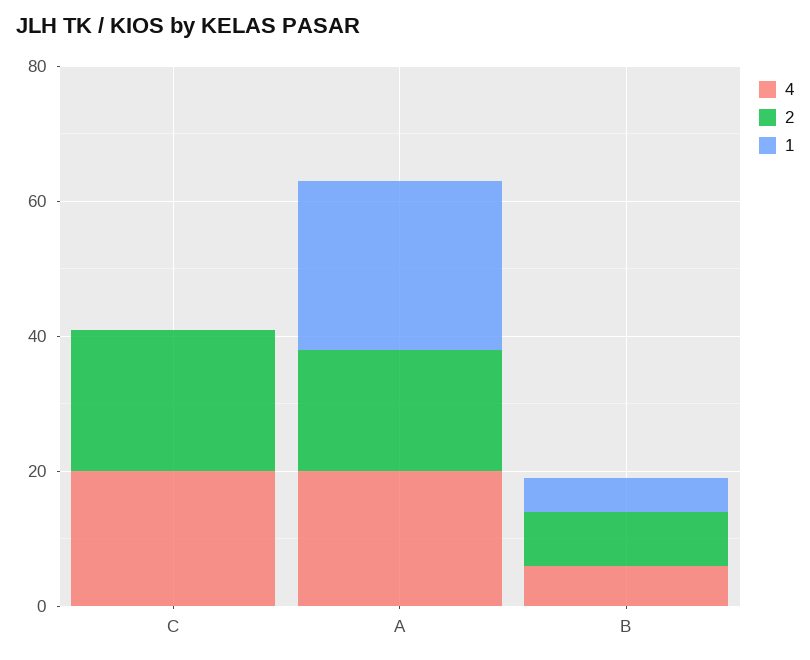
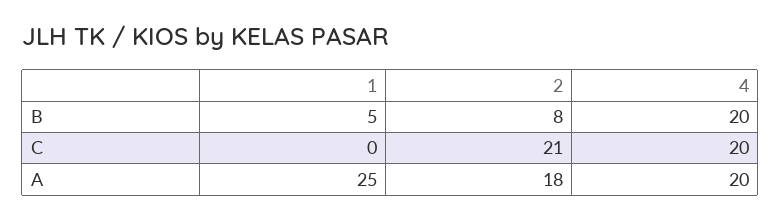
4, B: 5 -> 20

